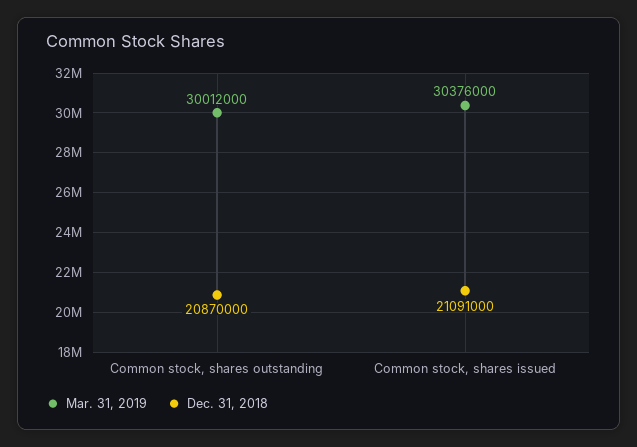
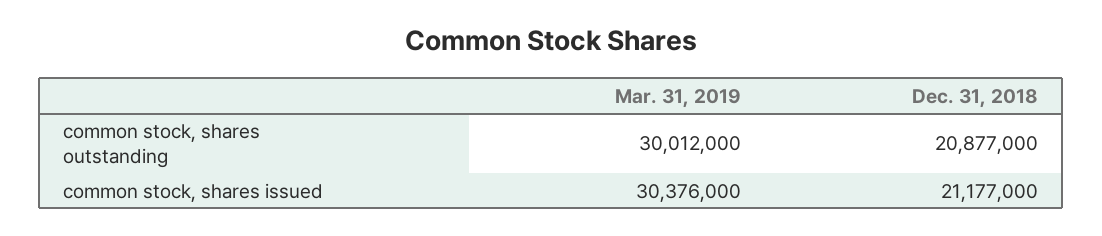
Dec. 31, 2018, Common stock, shares outstanding: 20870000 -> 20877000
Dec. 31, 2018, Common stock, shares issued: 21091000 -> 21177000

